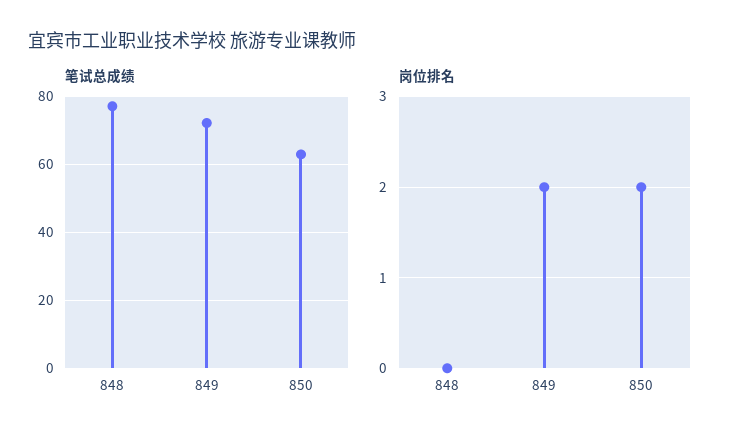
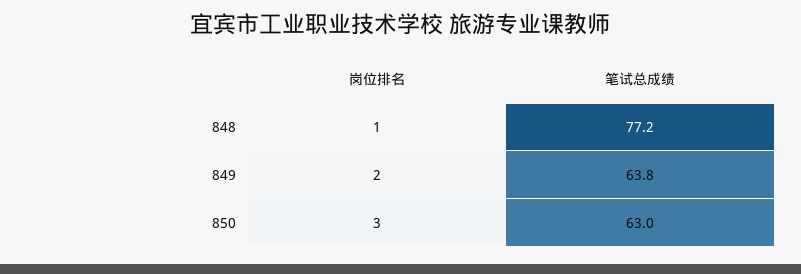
笔试总成绩, 849: 72 -> 63.8
岗位排名, 848: 0 -> 1
岗位排名, 850: 2 -> 3

